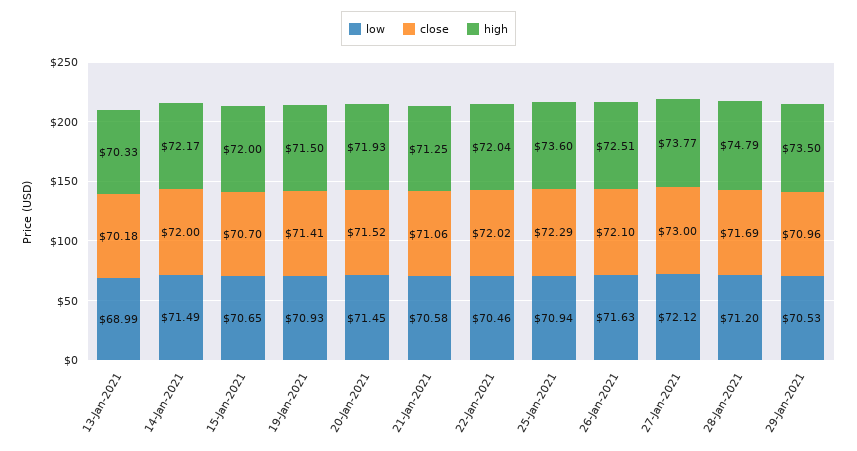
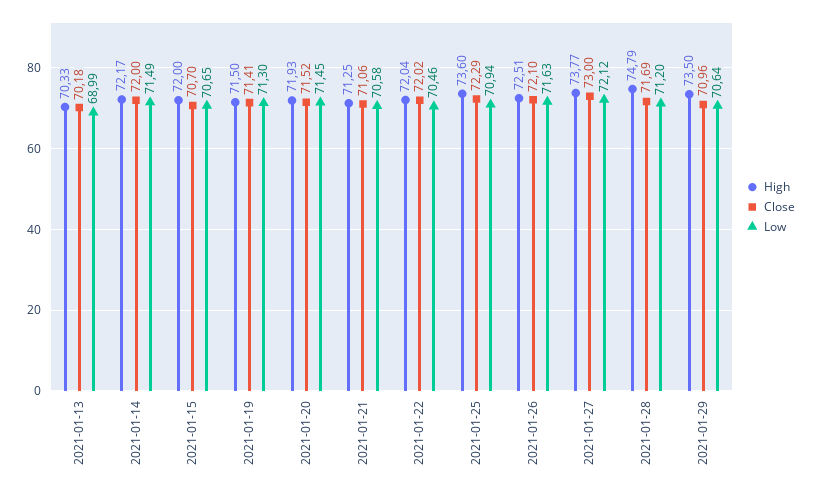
low, 19-Jan-2021: 70.93 -> 71.3
low, 29-Jan-2021: 70.53 -> 70.64

